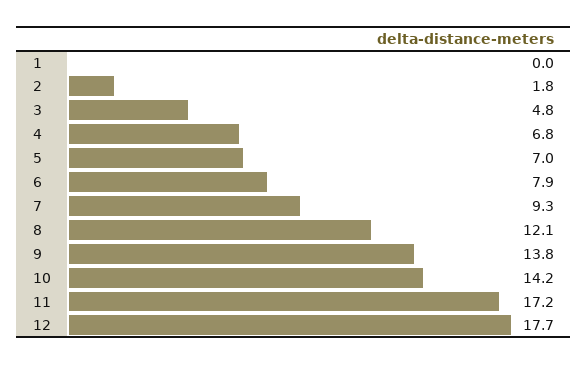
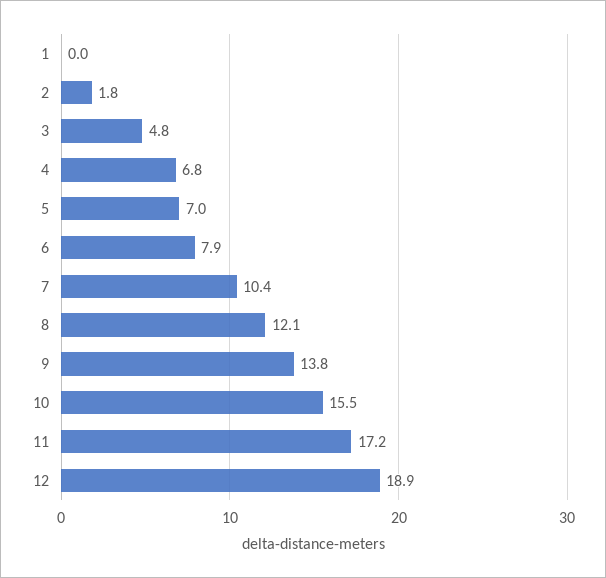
7: 9.3 -> 10.4
10: 14.2 -> 15.5
12: 17.7 -> 18.9

